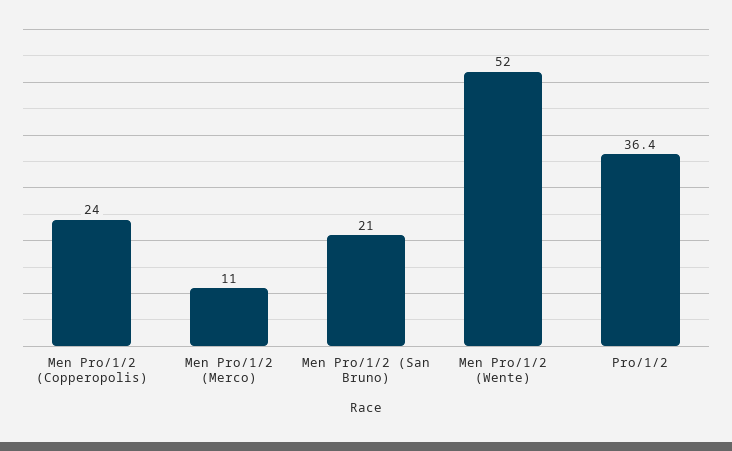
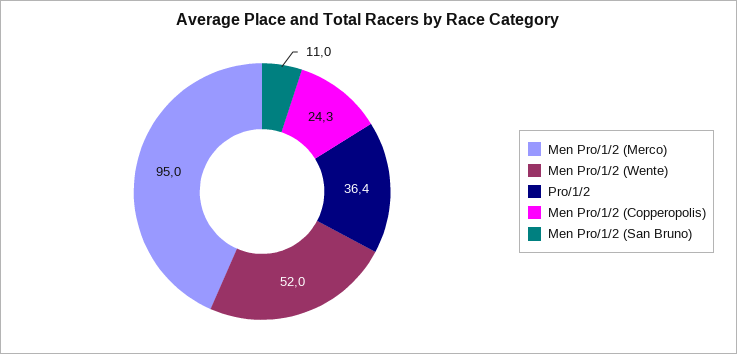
Men Pro/1/2 (Copperopolis): 24 -> 24.3
Men Pro/1/2 (Merco): 11 -> 95
Men Pro/1/2 (San Bruno): 21 -> 11

